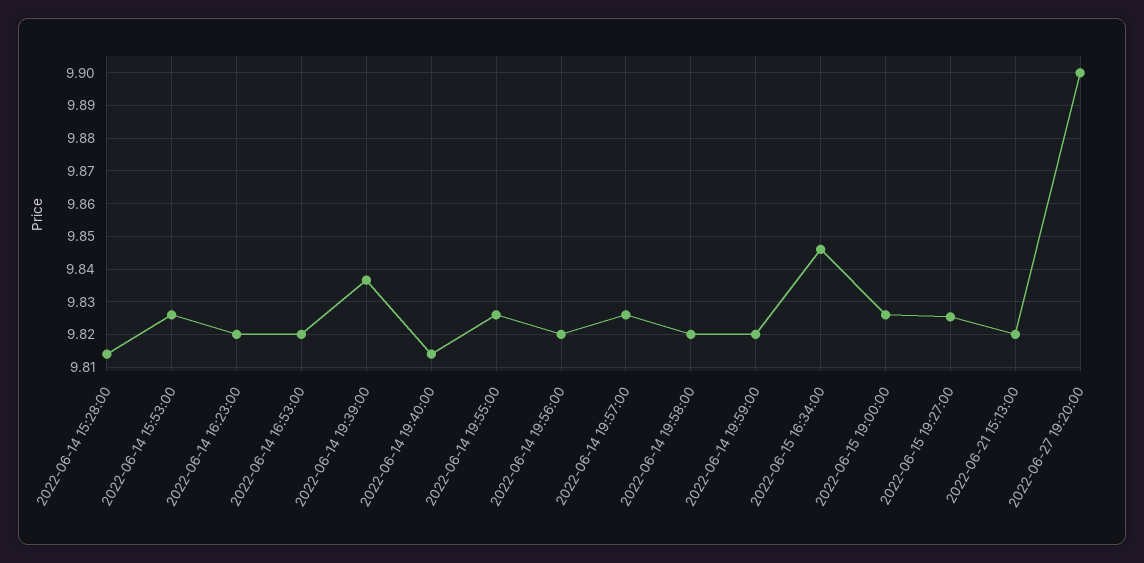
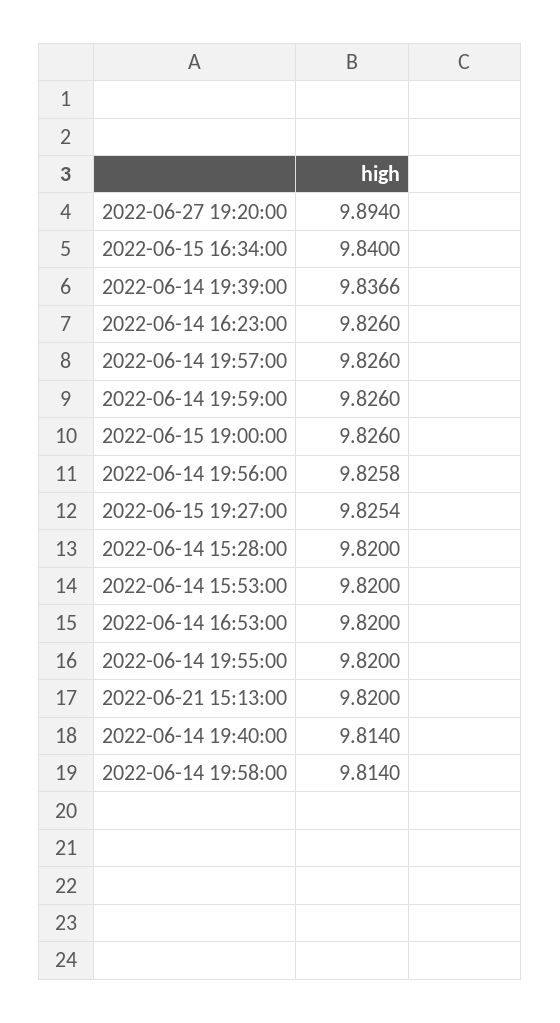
2022-06-14 15:28:00: 9.814 -> 9.82
2022-06-14 15:53:00: 9.826 -> 9.82
2022-06-14 16:23:00: 9.82 -> 9.826
2022-06-14 19:55:00: 9.826 -> 9.82
2022-06-14 19:56:00: 9.82 -> 9.8258
2022-06-14 19:58:00: 9.82 -> 9.814
2022-06-14 19:59:00: 9.82 -> 9.826
2022-06-15 16:34:00: 9.846 -> 9.84
2022-06-27 19:20:00: 9.9 -> 9.894

